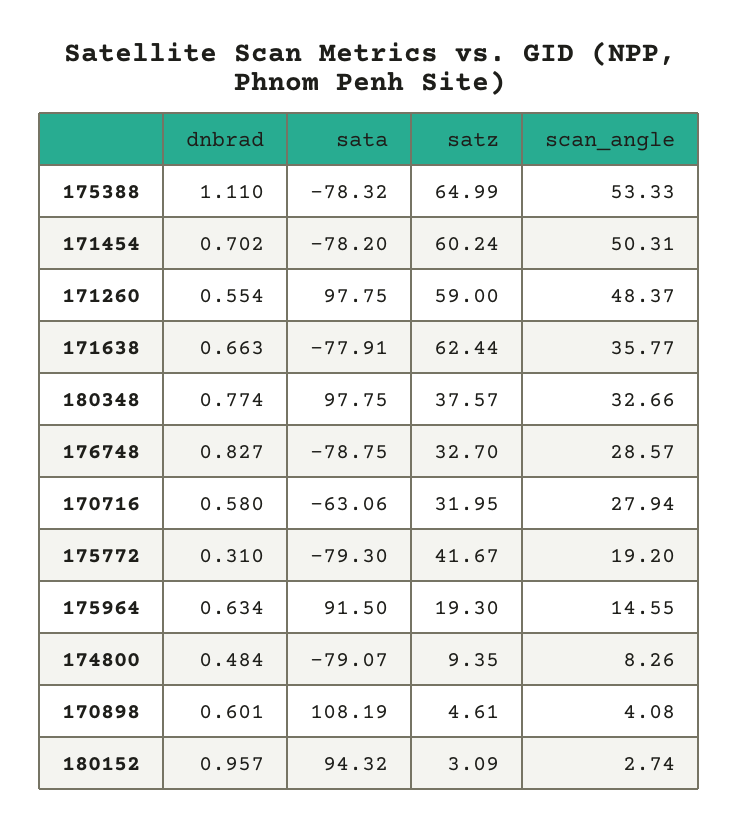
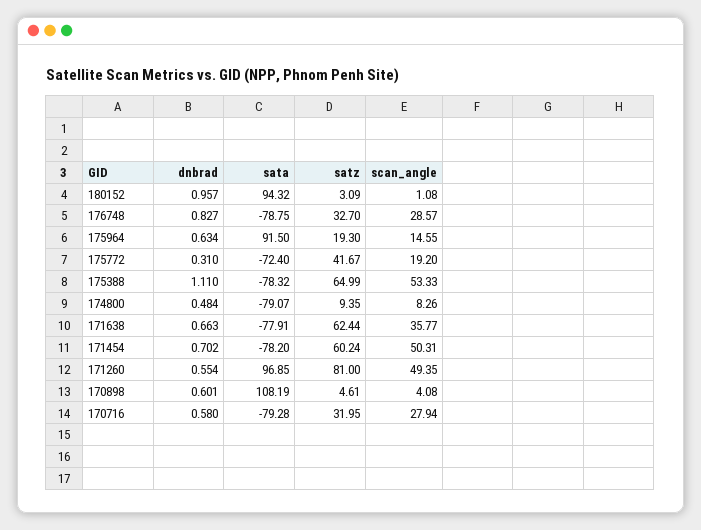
sata, 171260: 97.75 -> 96.85
satz, 171260: 59 -> 81
scan_angle, 171260: 48.37 -> 49.35
dnbrad, 180348: 0.774 -> none
sata, 180348: 97.75 -> none
satz, 180348: 37.57 -> none
scan_angle, 180348: 32.66 -> none
sata, 170716: -63.06 -> -79.28
sata, 175772: -79.3 -> -72.4
scan_angle, 180152: 2.74 -> 1.08

